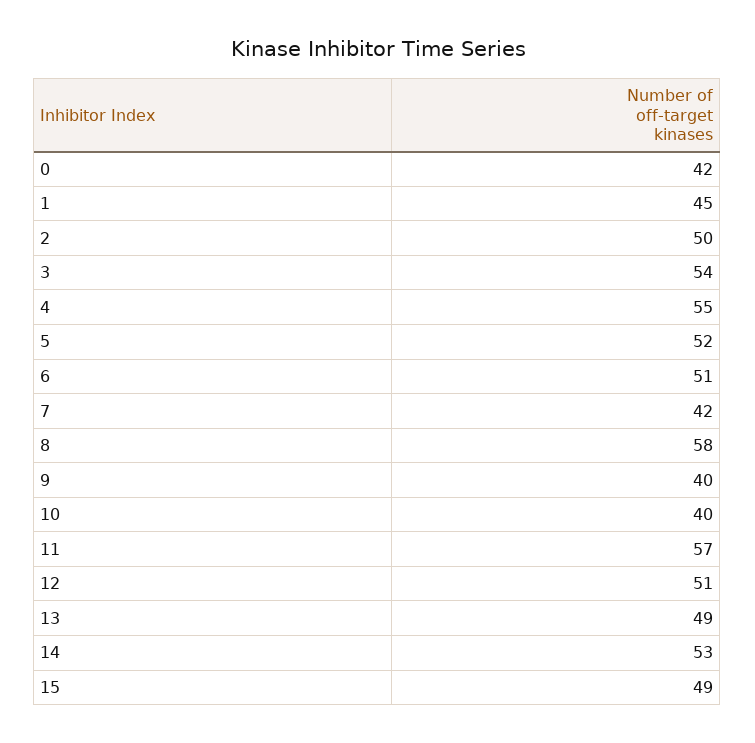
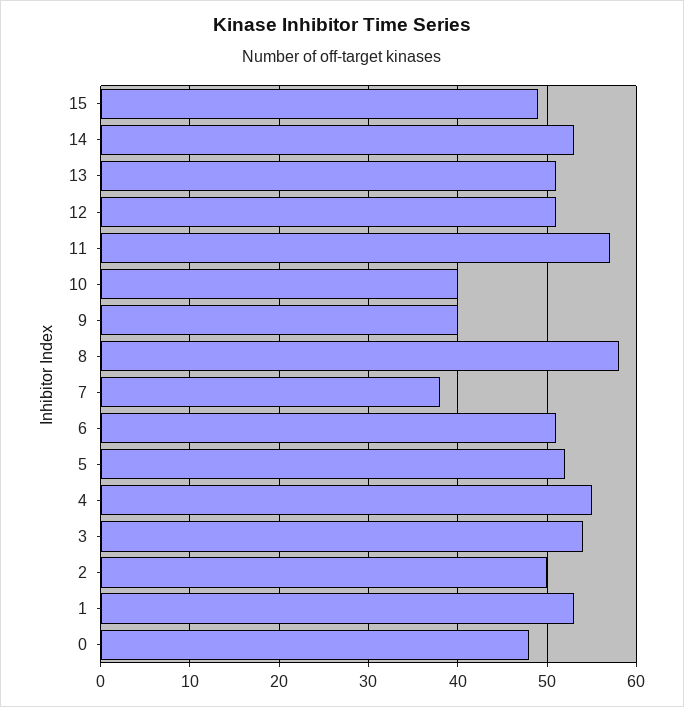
0: 42 -> 48
1: 45 -> 53
7: 42 -> 38
13: 49 -> 51

